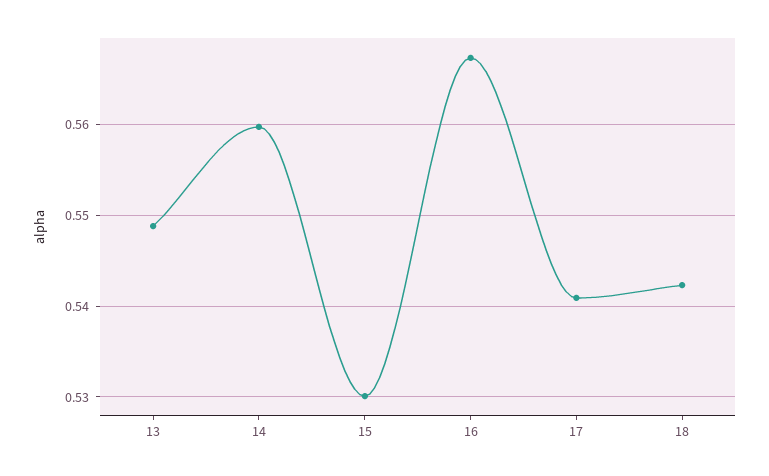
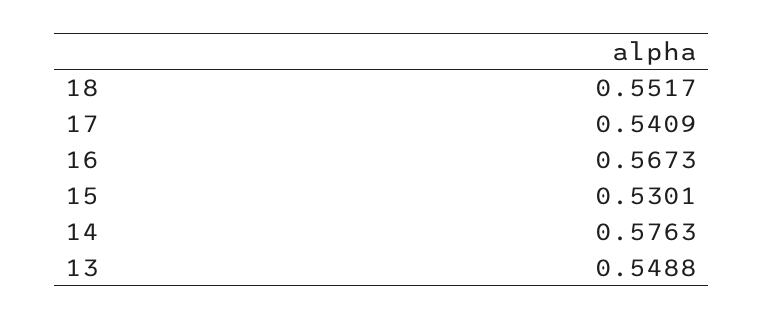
14: 0.56 -> 0.5763
18: 0.542 -> 0.5517

